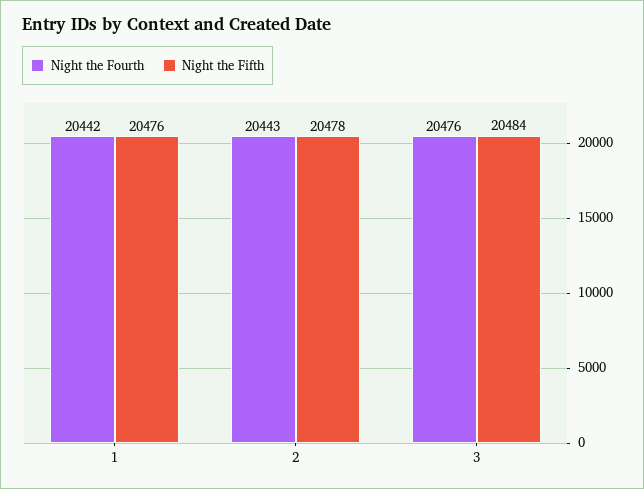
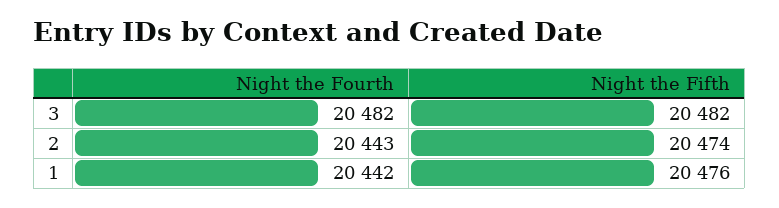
Night the Fifth, 2: 20478 -> 20474
Night the Fourth, 3: 20476 -> 20482
Night the Fifth, 3: 20484 -> 20482

